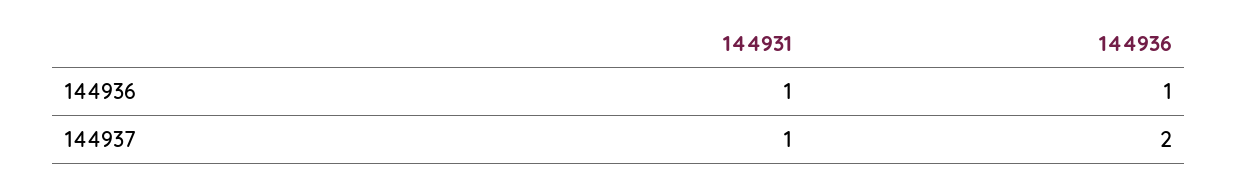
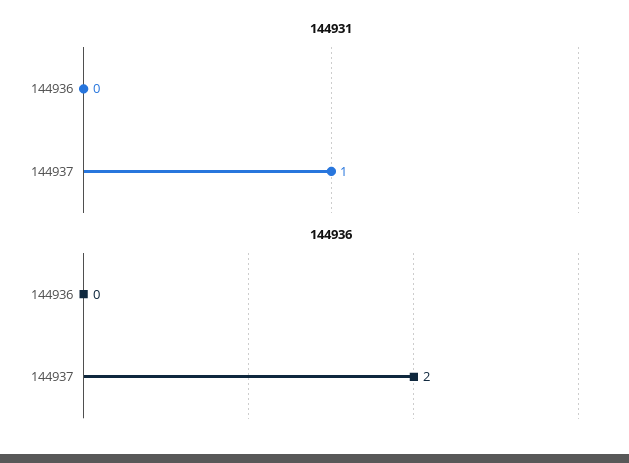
144931, 144936: 1 -> 0
144936, 144936: 1 -> 0

